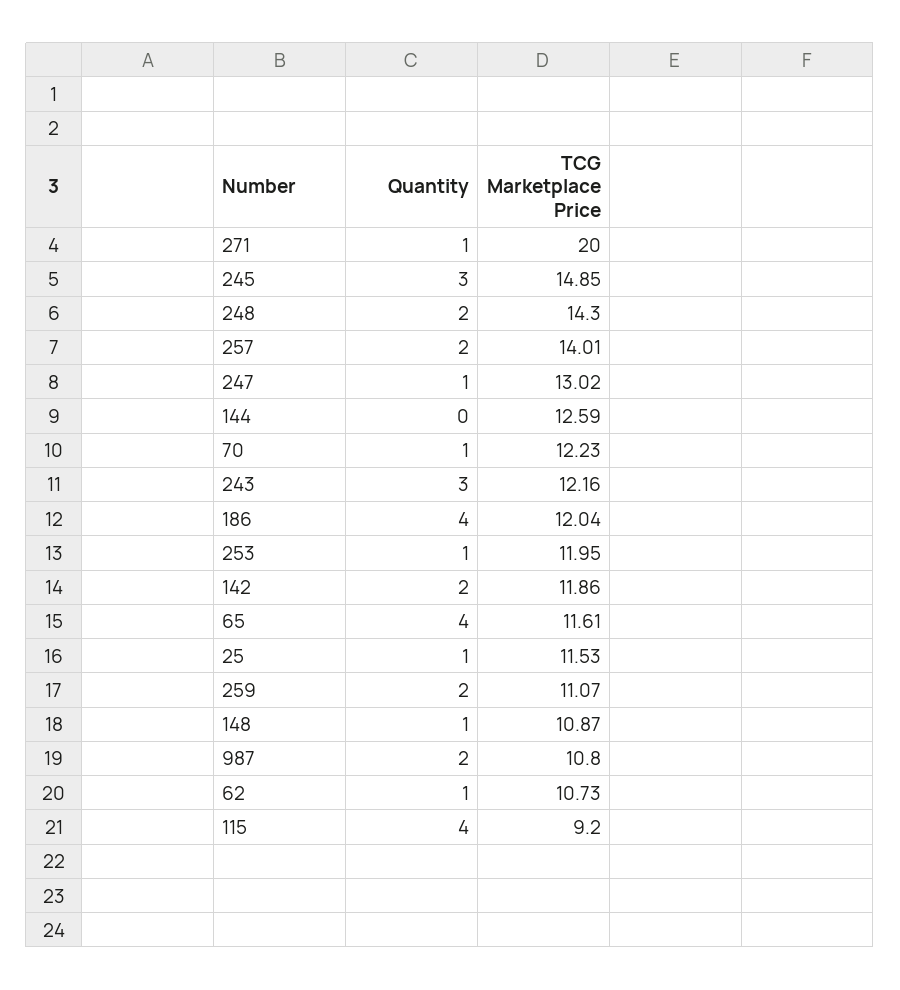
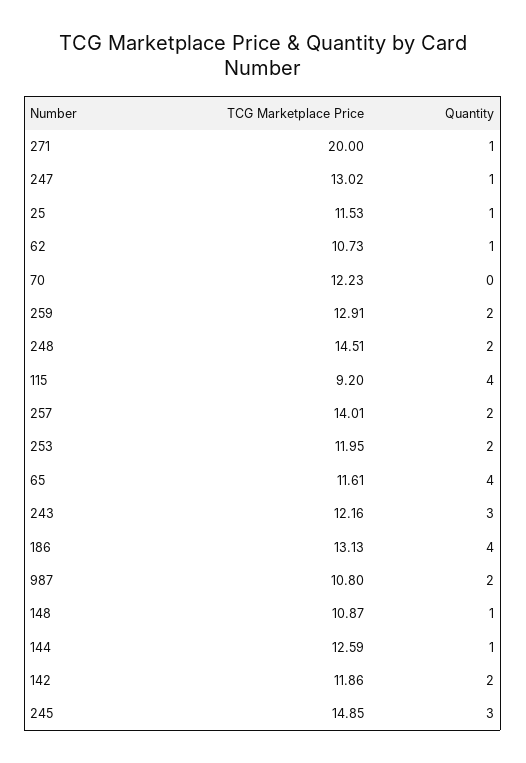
TCG Marketplace Price, 248: 14.3 -> 14.51
Quantity, 144: 0 -> 1
Quantity, 70: 1 -> 0
TCG Marketplace Price, 186: 12.04 -> 13.13
Quantity, 253: 1 -> 2
TCG Marketplace Price, 259: 11.07 -> 12.91

